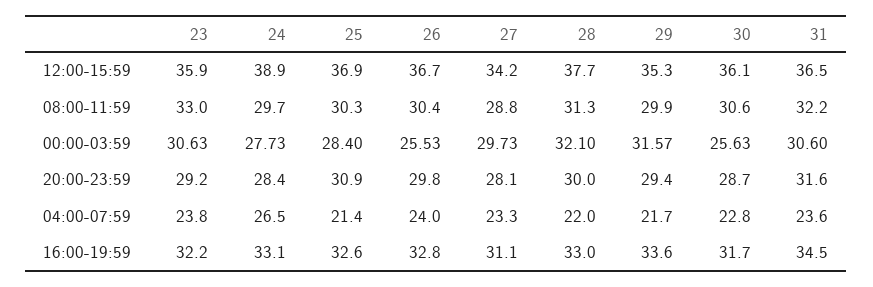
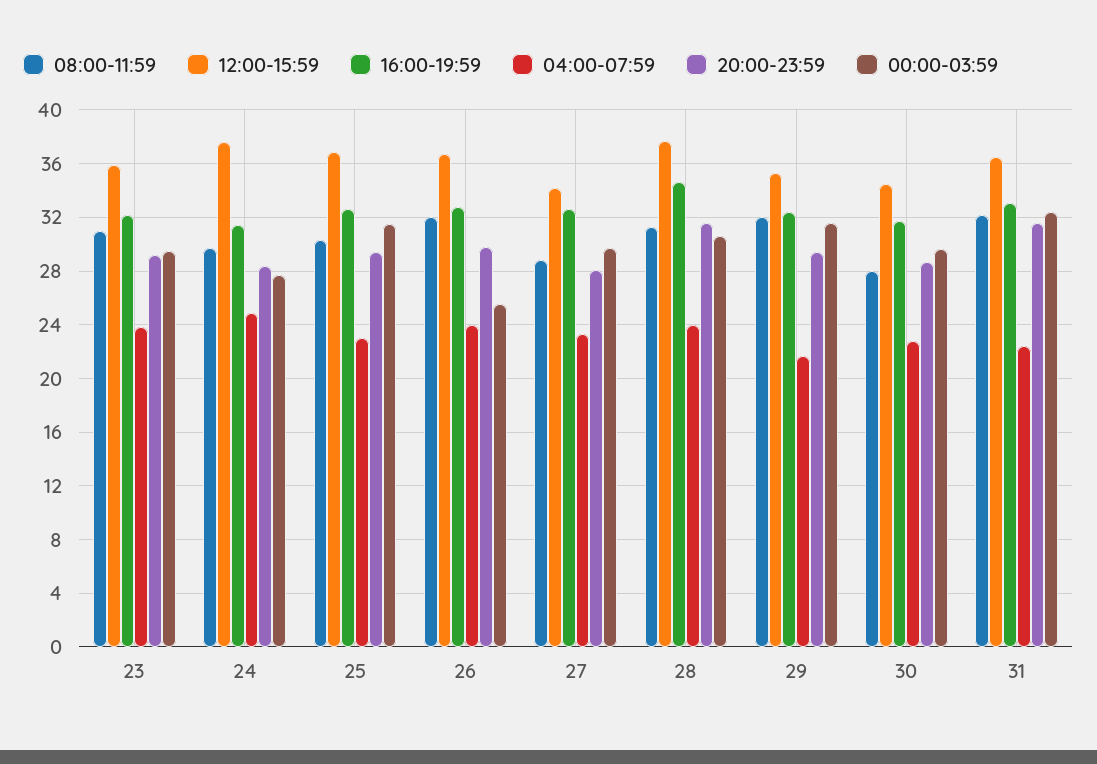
12:00-15:59, 24: 38.9 -> 37.5
12:00-15:59, 30: 36.1 -> 34.5
08:00-11:59, 23: 33 -> 31
08:00-11:59, 26: 30.4 -> 32
08:00-11:59, 29: 29.9 -> 32
08:00-11:59, 30: 30.6 -> 28
00:00-03:59, 23: 30.63 -> 29.5
00:00-03:59, 25: 28.4 -> 31.5
00:00-03:59, 28: 32.1 -> 30.5
00:00-03:59, 30: 25.63 -> 29.5
00:00-03:59, 31: 30.6 -> 32.5
20:00-23:59, 25: 30.9 -> 29.5
20:00-23:59, 28: 30 -> 31.5
04:00-07:59, 24: 26.5 -> 25
04:00-07:59, 25: 21.4 -> 23
04:00-07:59, 28: 22 -> 24
04:00-07:59, 31: 23.6 -> 22.5
16:00-19:59, 24: 33.1 -> 31.5
16:00-19:59, 27: 31.1 -> 32.5
16:00-19:59, 28: 33 -> 34.5
16:00-19:59, 29: 33.6 -> 32.5
16:00-19:59, 31: 34.5 -> 33

